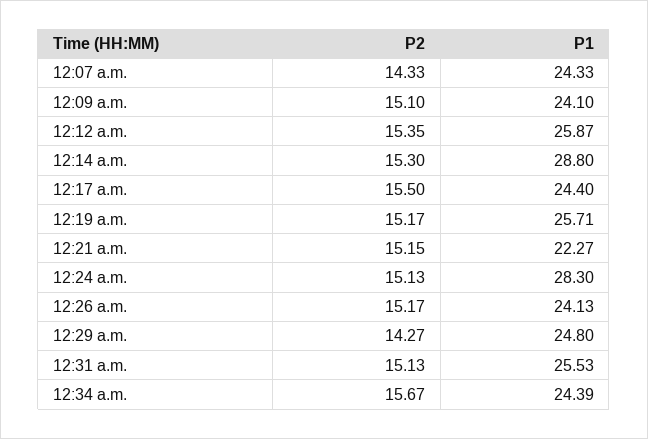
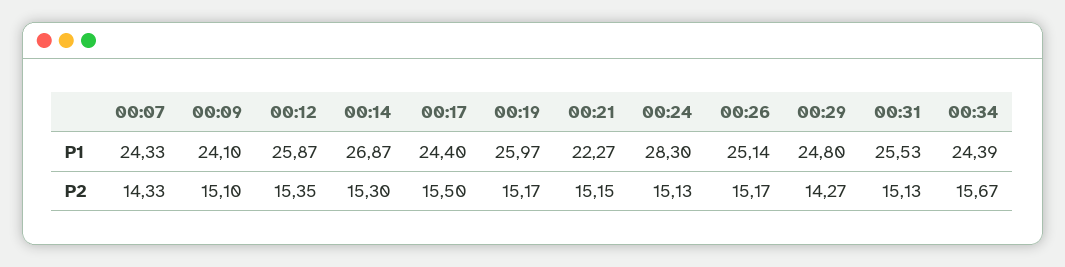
P1, 12:14 a.m.: 28.8 -> 26.87
P1, 12:19 a.m.: 25.71 -> 25.97
P1, 12:26 a.m.: 24.13 -> 25.14

